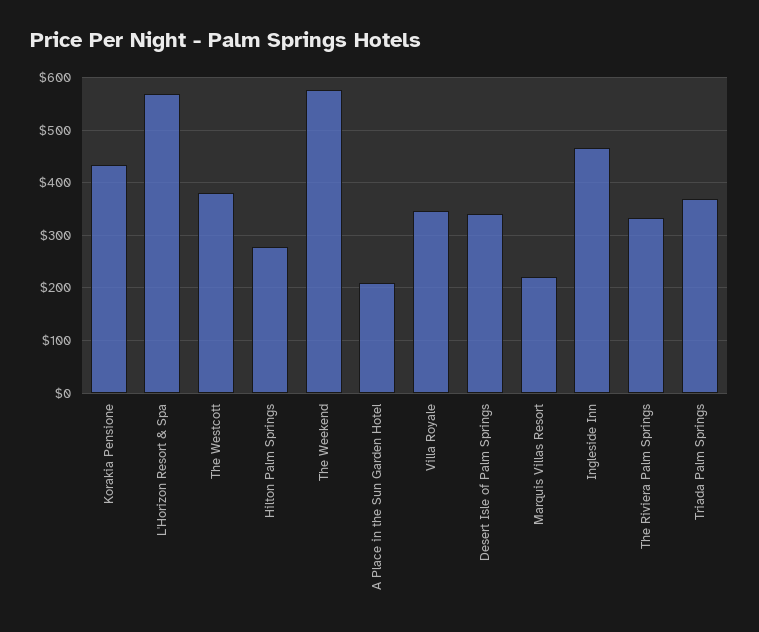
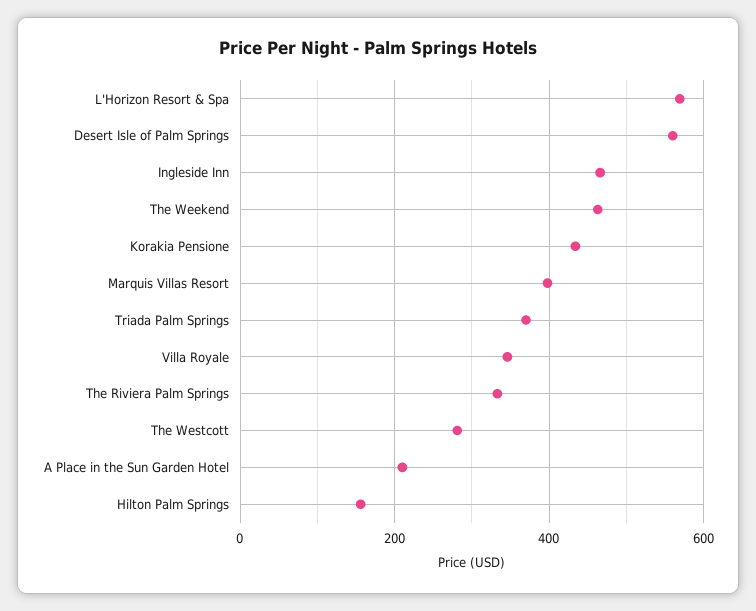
The Westcott: 380 -> 280
Hilton Palm Springs: 280 -> 160
The Weekend: 580 -> 460
Desert Isle of Palm Springs: 340 -> 560
Marquis Villas Resort: 220 -> 400

